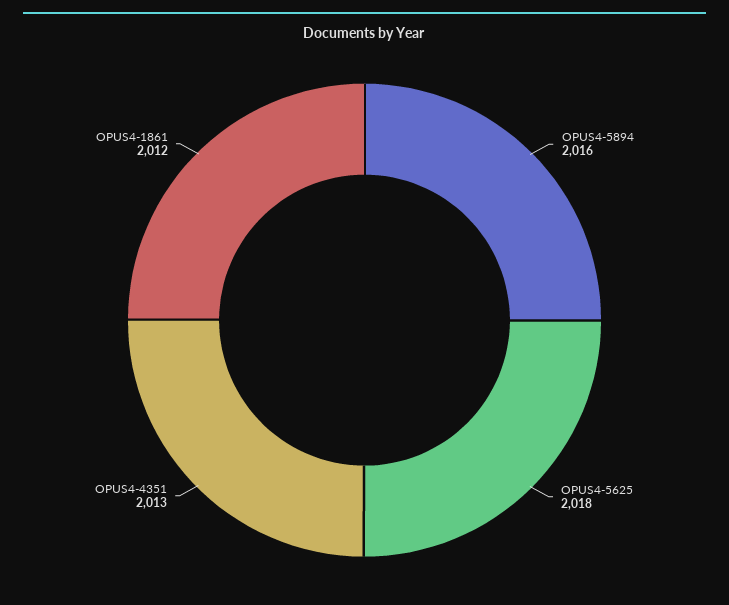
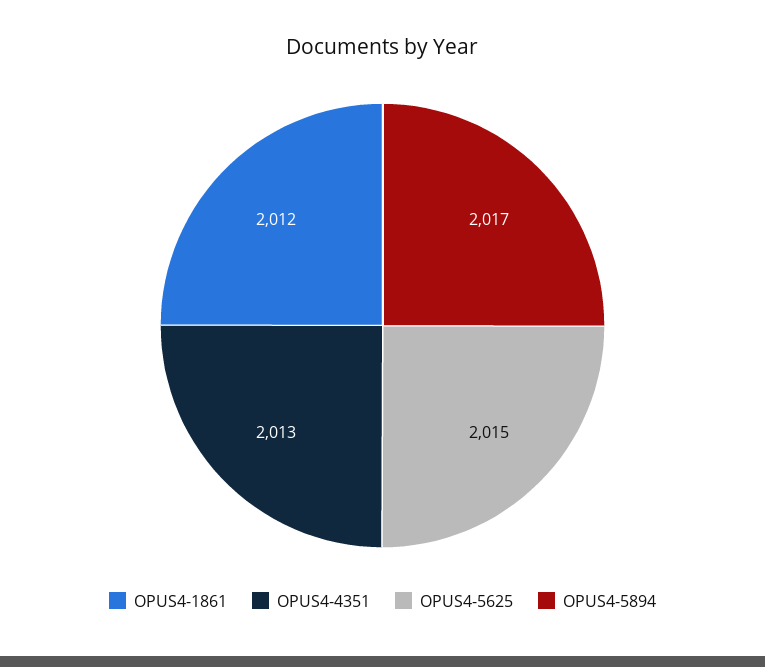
OPUS4-5894: 2016 -> 2017
OPUS4-5625: 2018 -> 2015

